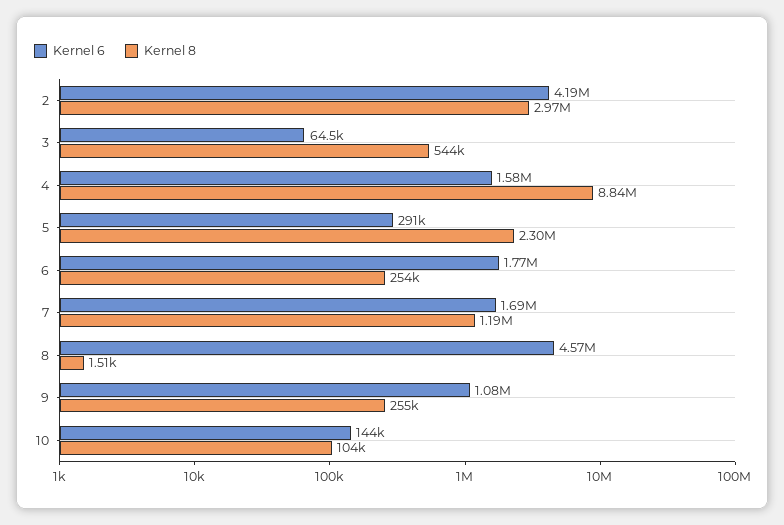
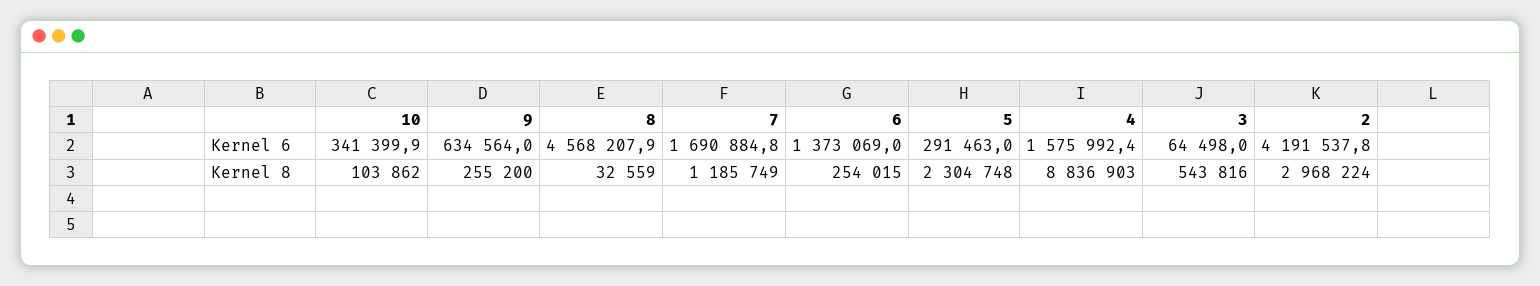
Kernel 6, 6: 1770000 -> 1373069
Kernel 8, 8: 1510 -> 32559
Kernel 6, 9: 1080000 -> 634564
Kernel 6, 10: 144000 -> 341399.9

